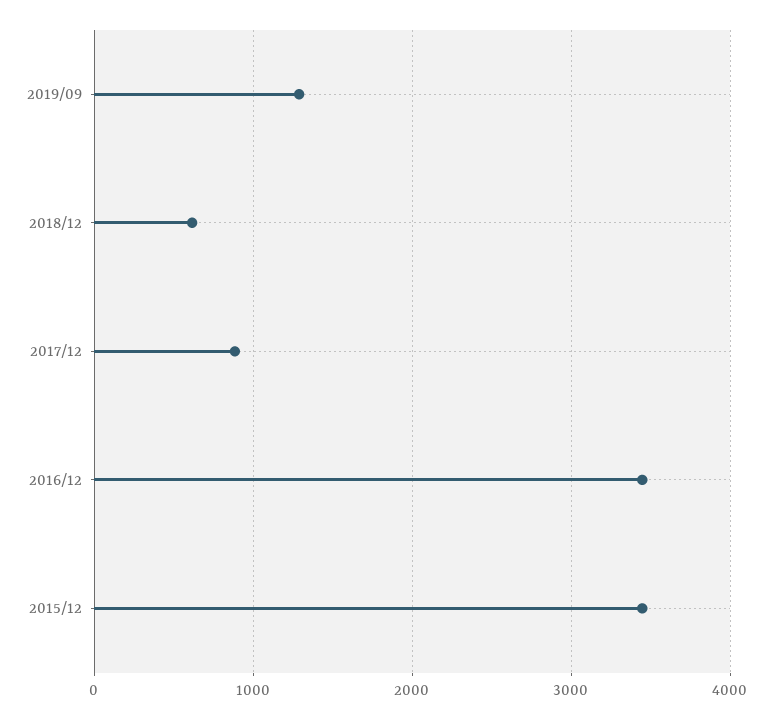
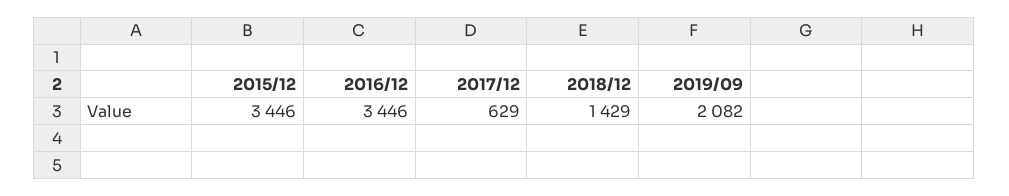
2019/09: 1300 -> 2082
2018/12: 600 -> 1429
2017/12: 900 -> 629

